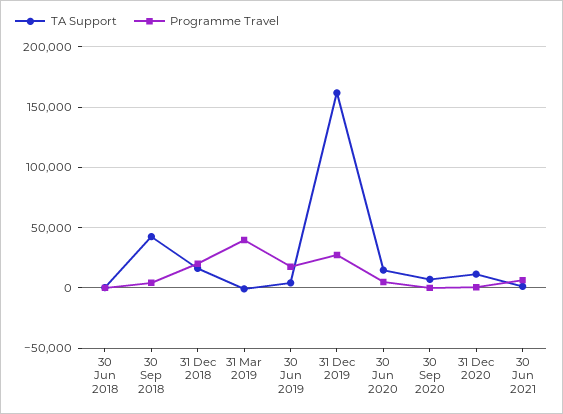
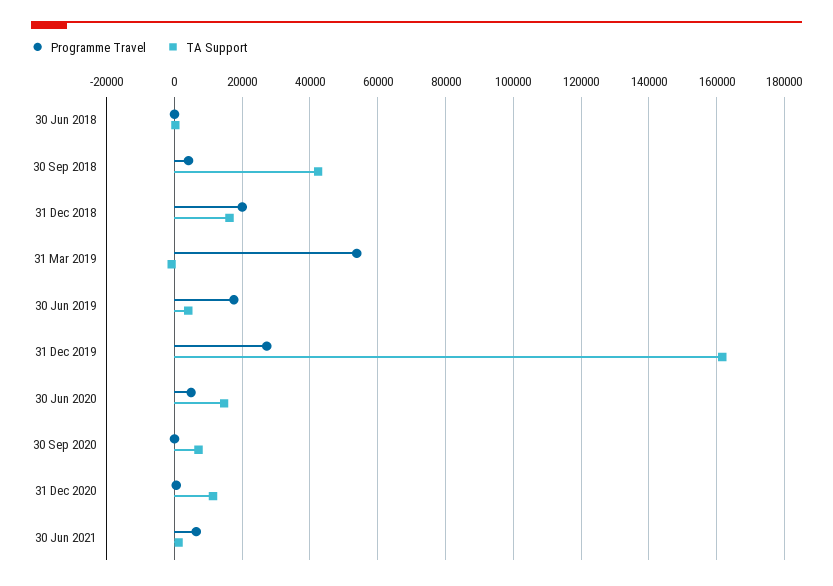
Programme Travel, 31 Mar 2019: 40000 -> 54000

